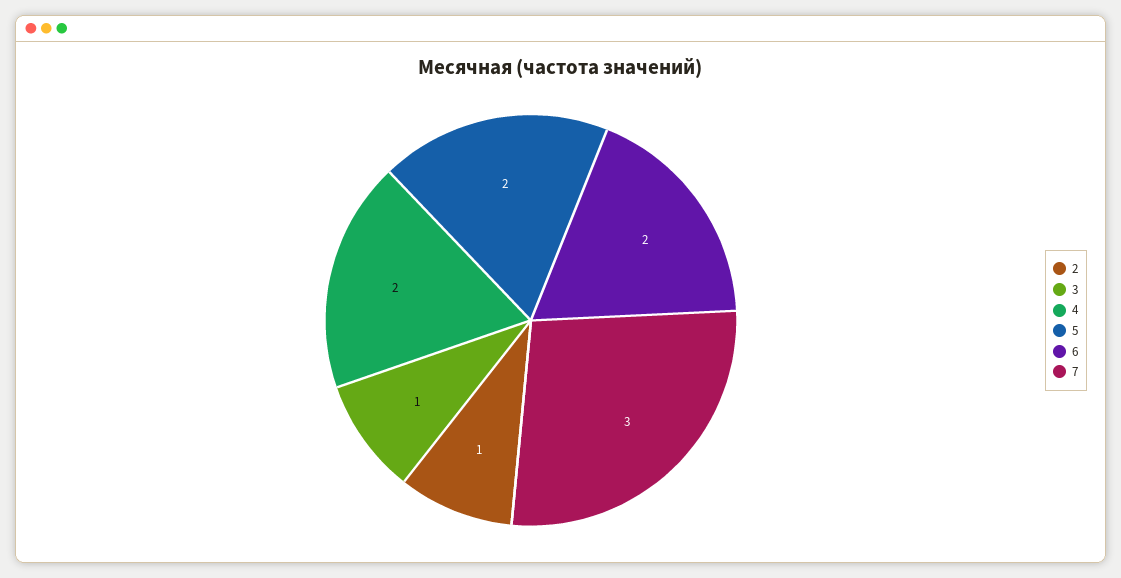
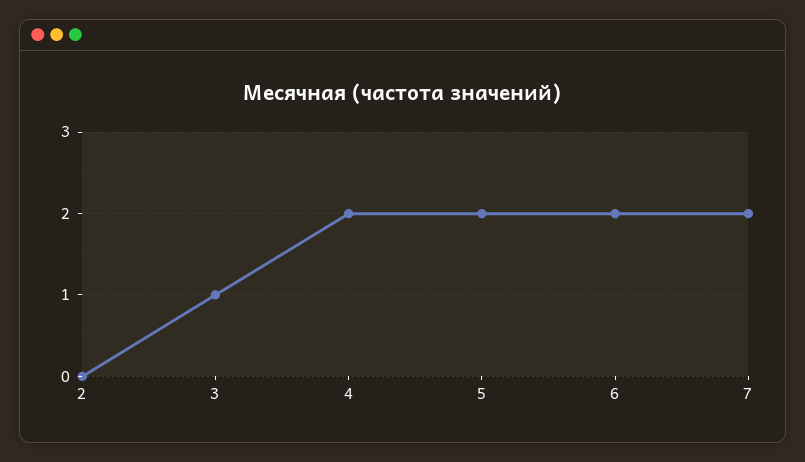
2: 1 -> 0
7: 3 -> 2

